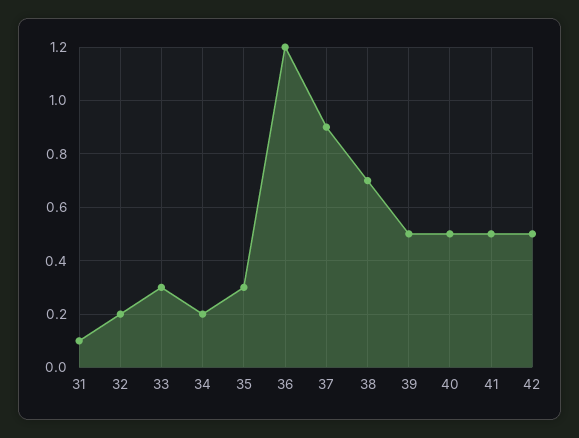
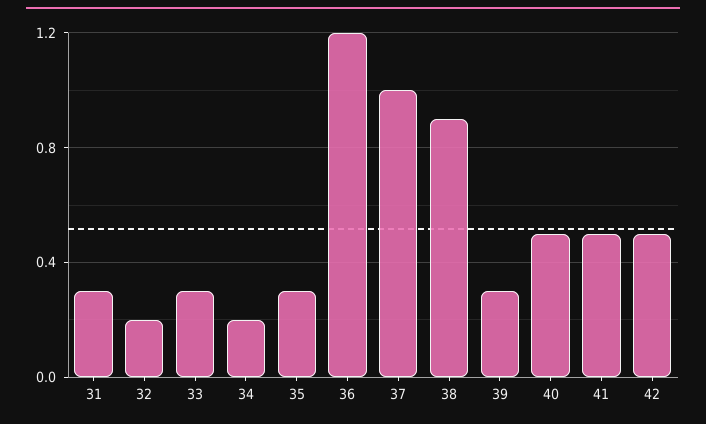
31: 0.1 -> 0.3
37: 0.9 -> 1
38: 0.7 -> 0.9
39: 0.5 -> 0.3

